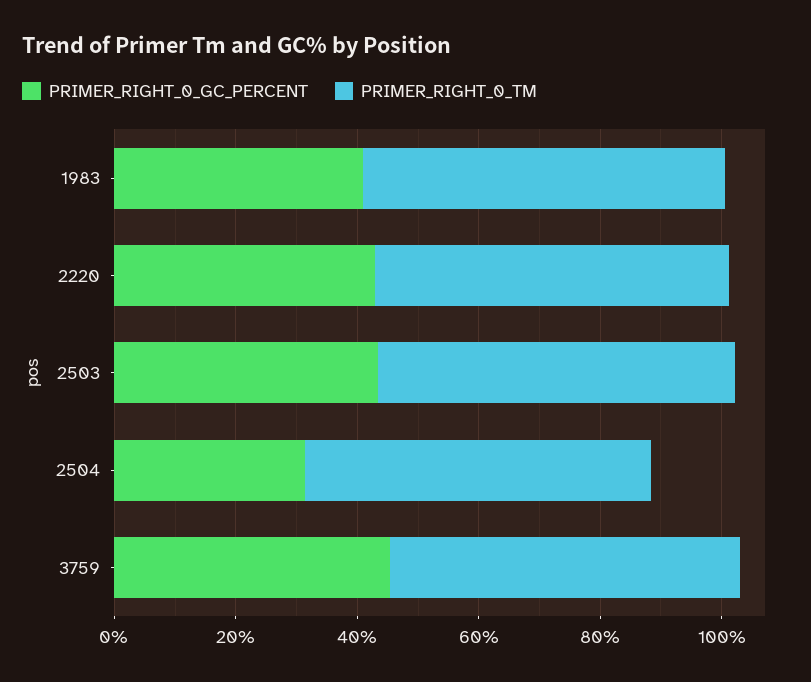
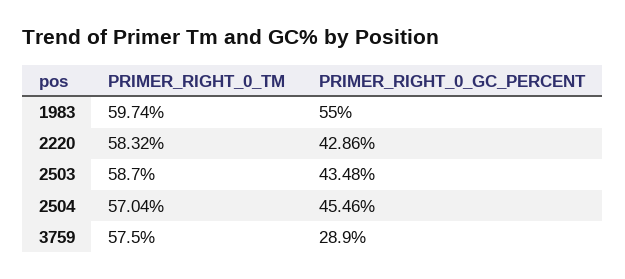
PRIMER_RIGHT_0_GC_PERCENT, 1983: 40 -> 55
PRIMER_RIGHT_0_GC_PERCENT, 2504: 30 -> 45.46
PRIMER_RIGHT_0_GC_PERCENT, 3759: 45 -> 28.9

